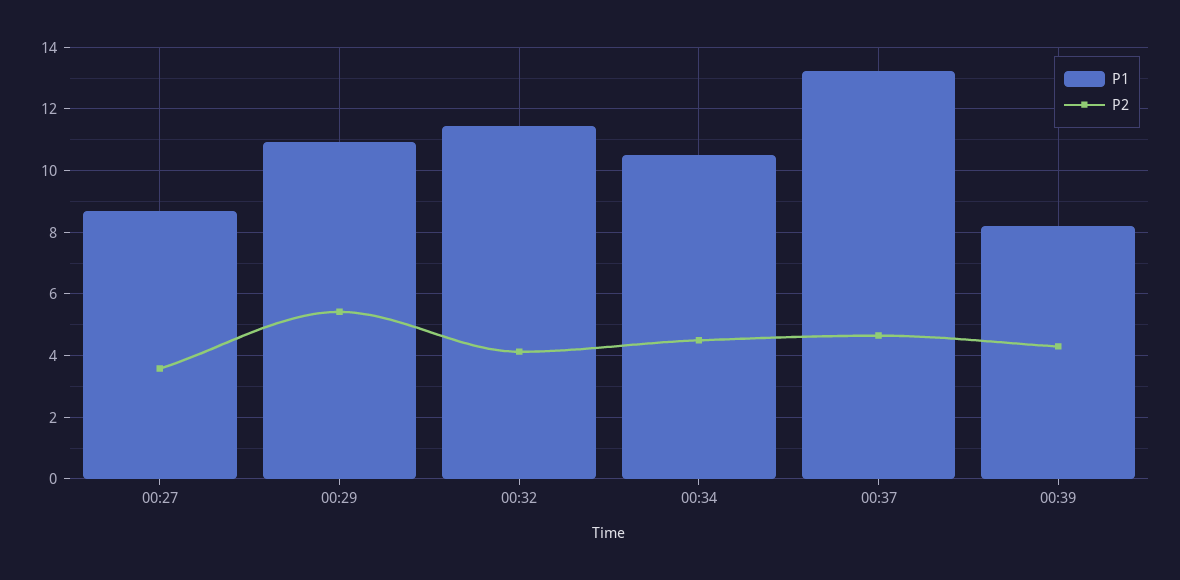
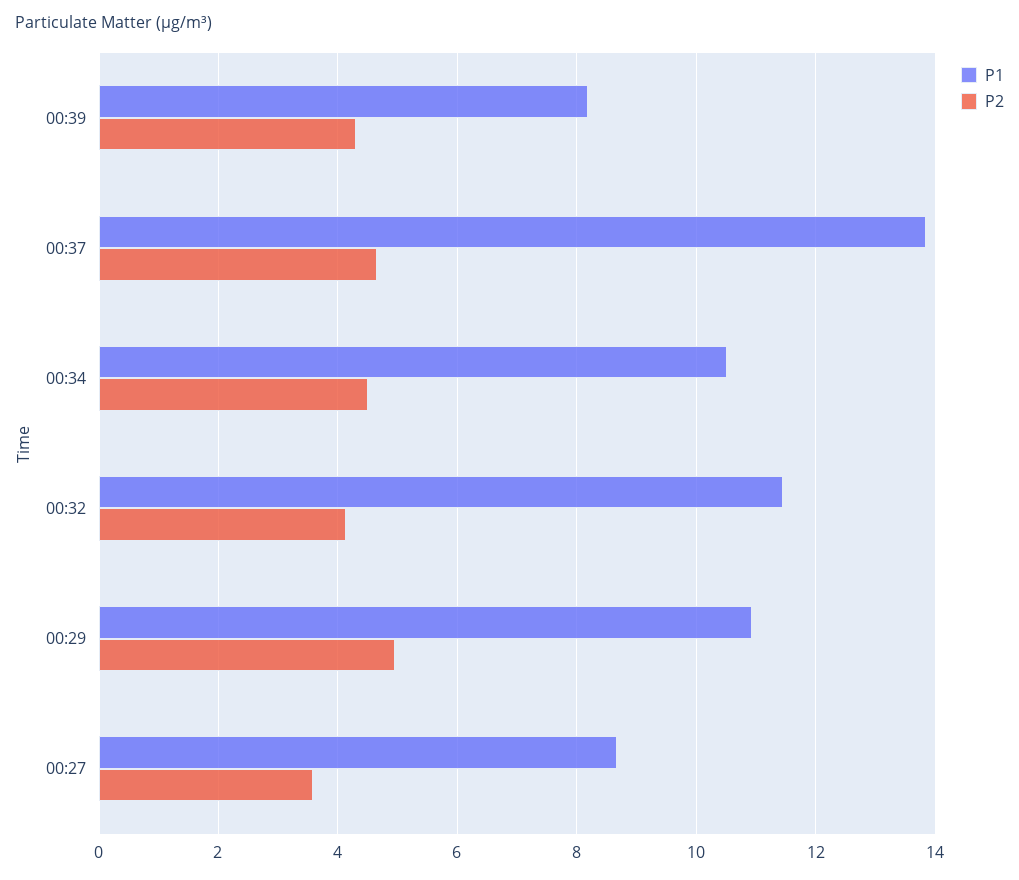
P2, 00:29: 5.4 -> 5
P1, 00:37: 13.2 -> 13.8

